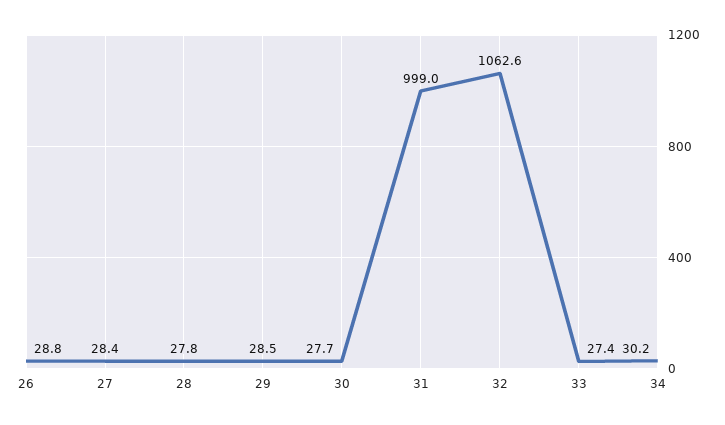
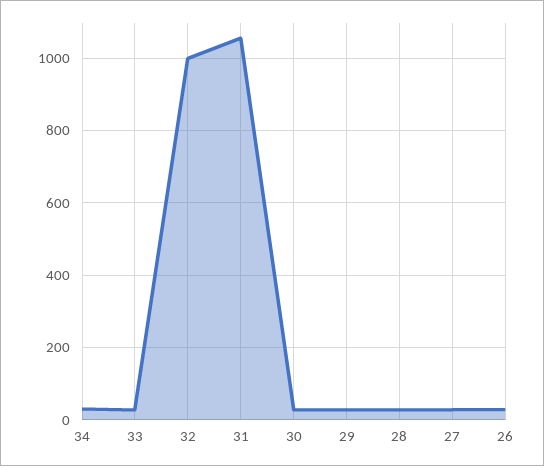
31: 999 -> 1060
32: 1062.6 -> 1000

